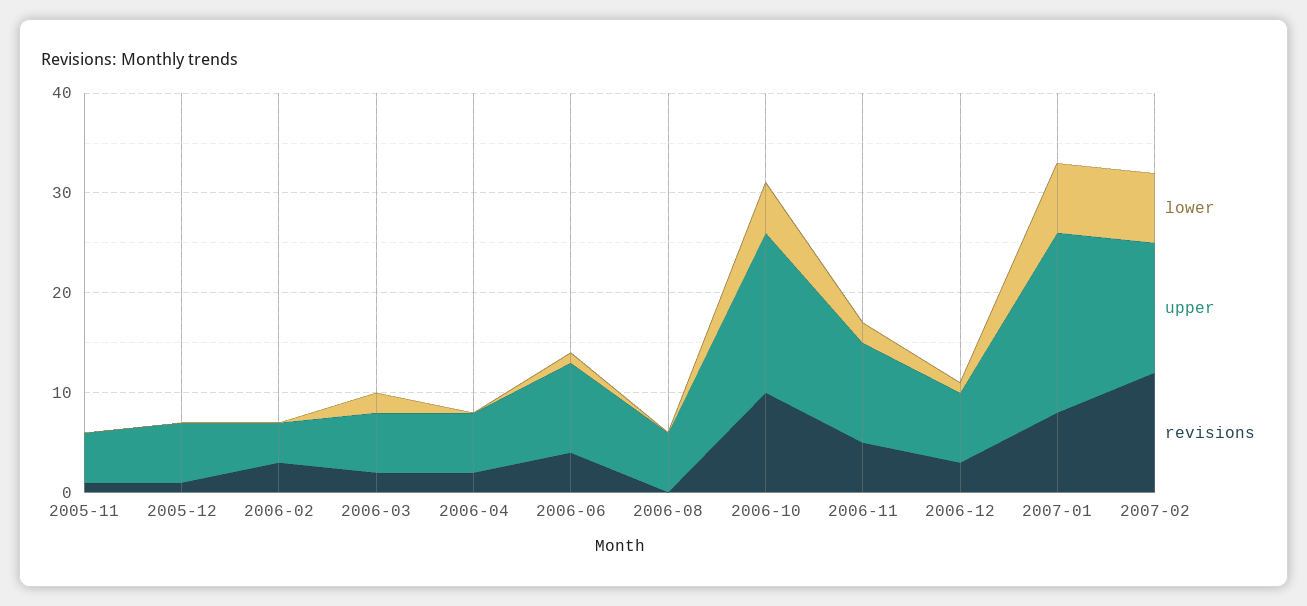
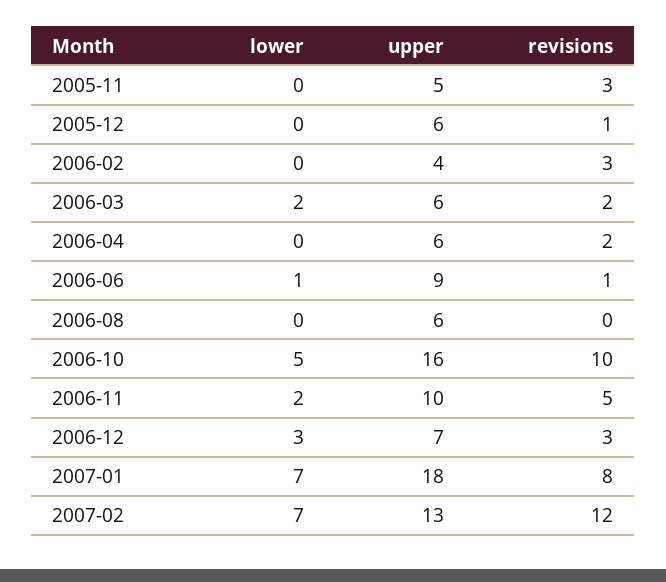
revisions, 2005-11: 1 -> 3
revisions, 2006-06: 4 -> 1
lower, 2006-12: 1 -> 3

